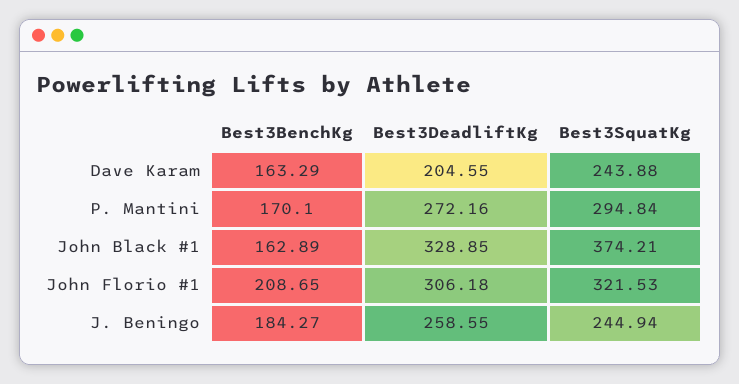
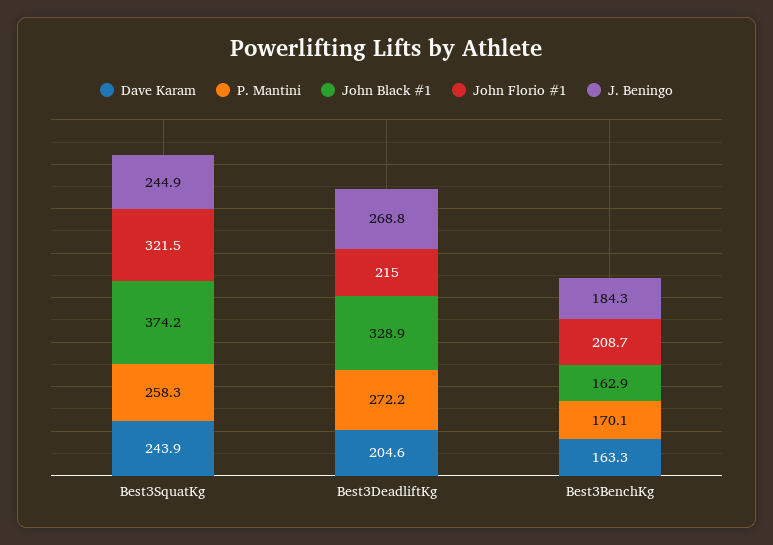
P. Mantini, Best3SquatKg: 294.84 -> 258.3
John Florio #1, Best3DeadliftKg: 306.18 -> 215
J. Beningo, Best3DeadliftKg: 258.55 -> 268.8

